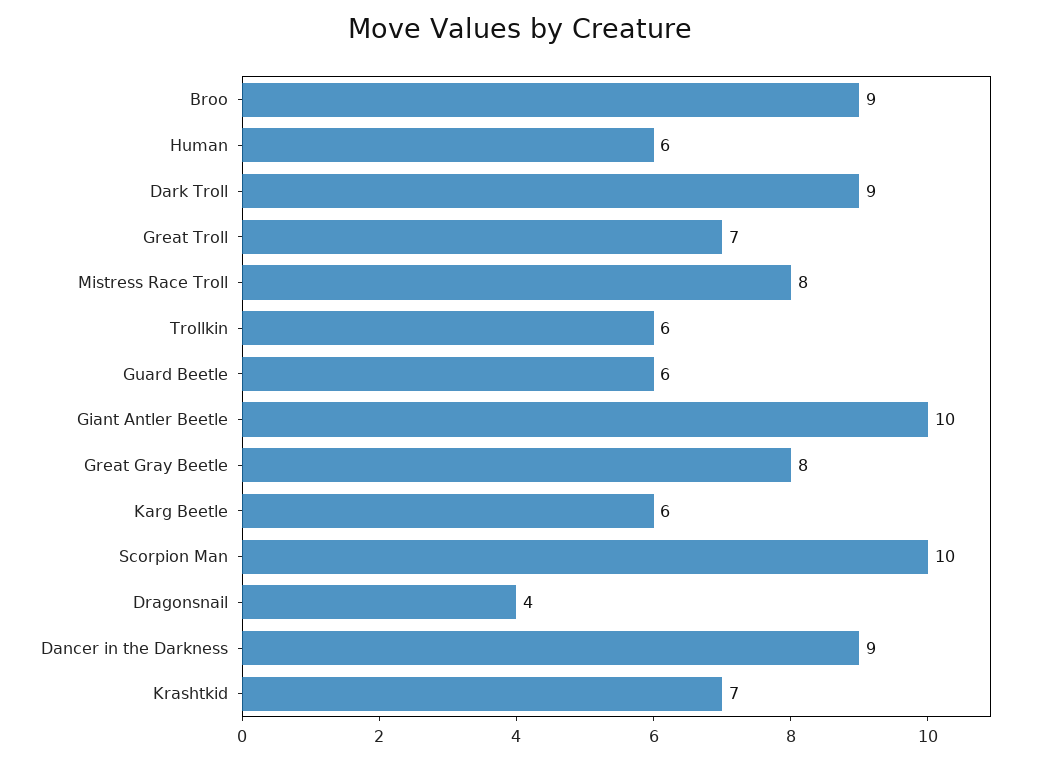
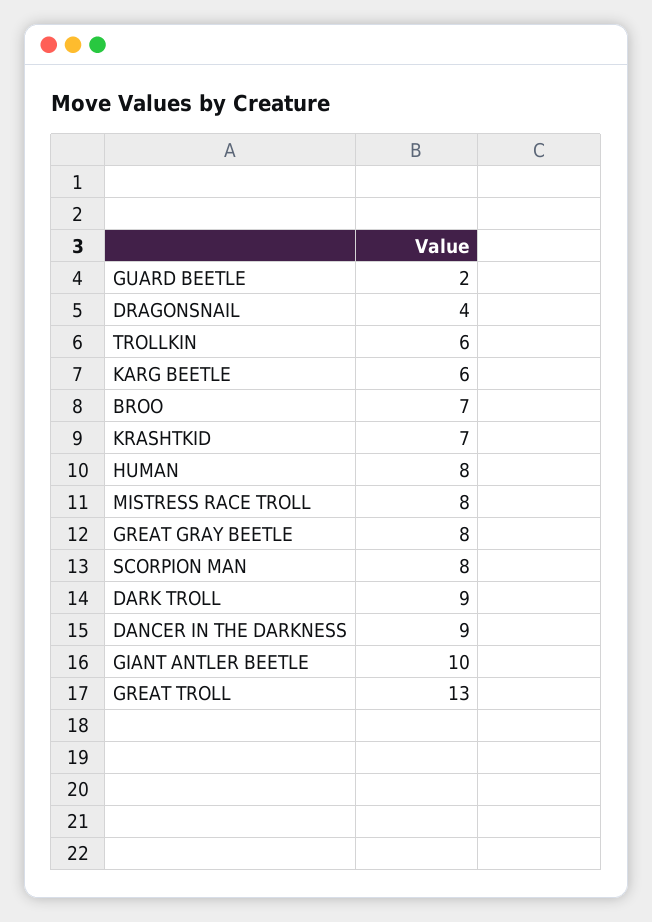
Broo: 9 -> 7
Human: 6 -> 8
Great Troll: 7 -> 13
Guard Beetle: 6 -> 2
Scorpion Man: 10 -> 8

